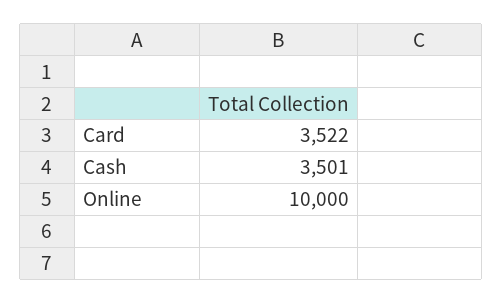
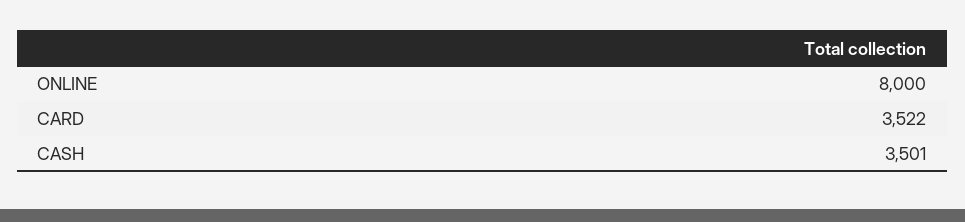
Online: 10000 -> 8000

